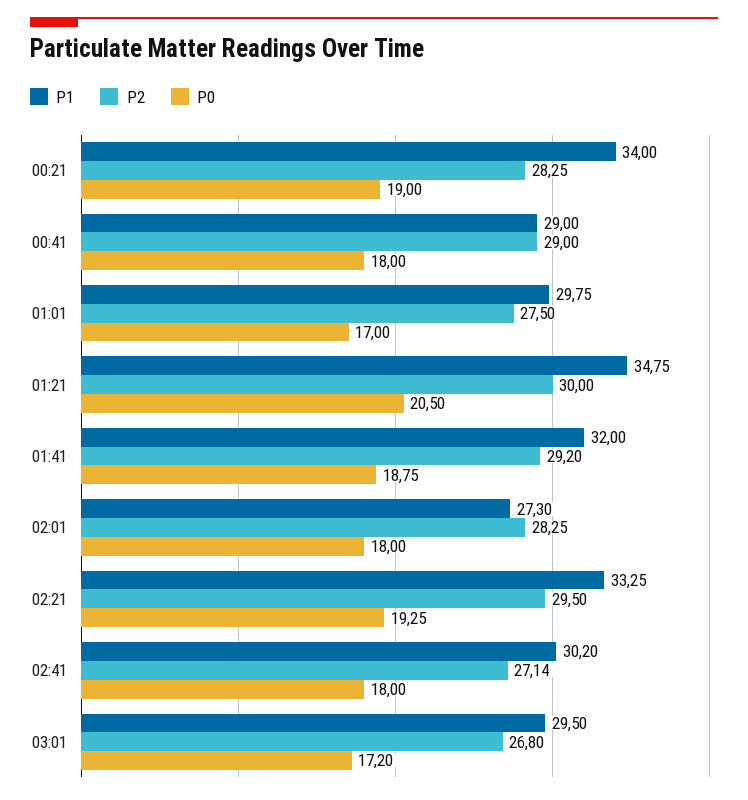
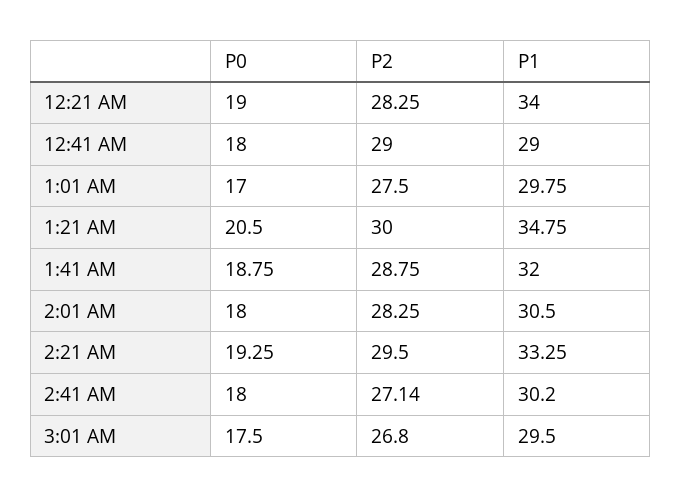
P2, 01:41: 29.2 -> 28.75
P1, 02:01: 27.3 -> 30.5
P0, 03:01: 17.2 -> 17.5

